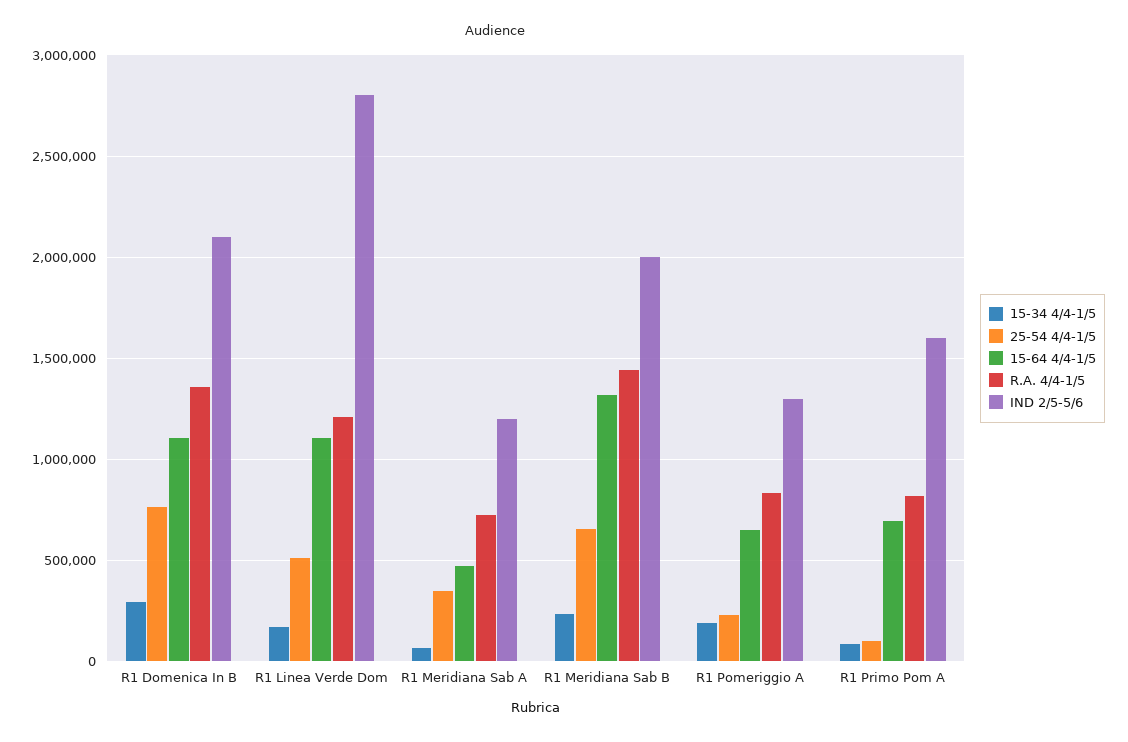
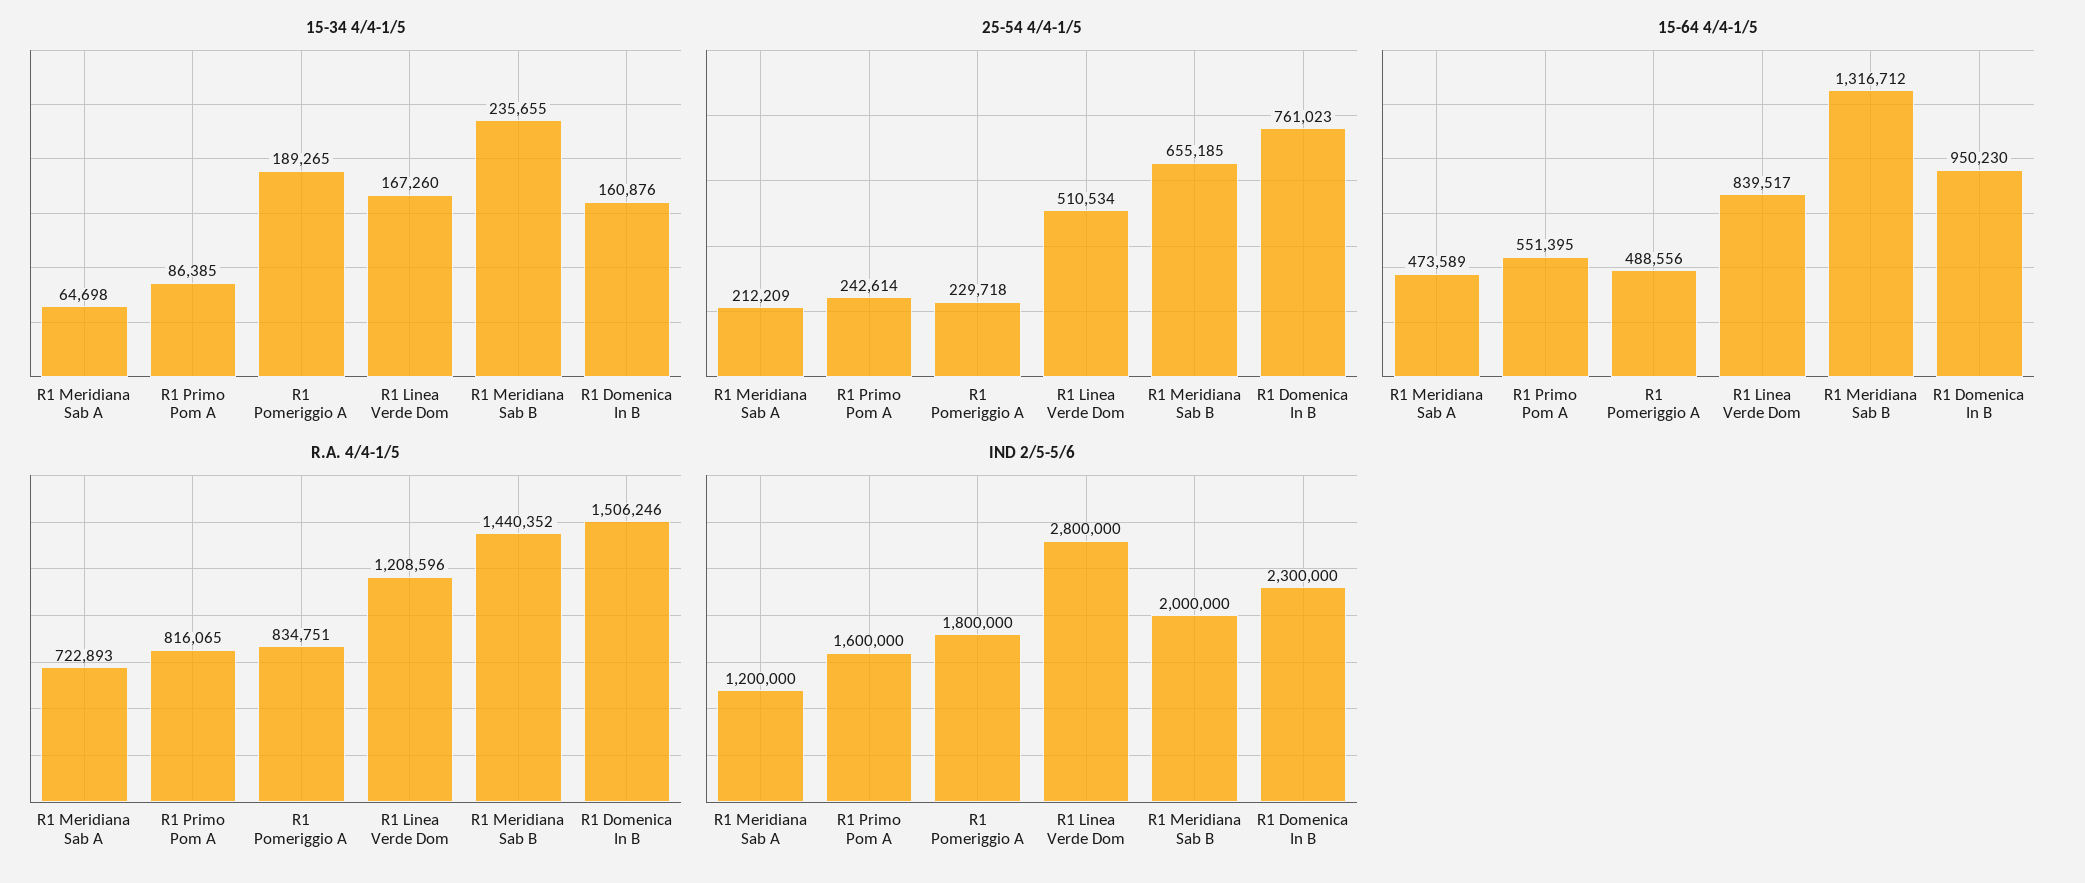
15-34 4/4-1/5, R1 Domenica In B: 300000 -> 160876
15-64 4/4-1/5, R1 Domenica In B: 1100000 -> 950230
R.A. 4/4-1/5, R1 Domenica In B: 1350000 -> 1506246
IND 2/5-5/6, R1 Domenica In B: 2100000 -> 2300000
15-64 4/4-1/5, R1 Linea Verde Dom: 1100000 -> 839517
25-54 4/4-1/5, R1 Meridiana Sab A: 350000 -> 212209
15-64 4/4-1/5, R1 Pomeriggio A: 650000 -> 488556
IND 2/5-5/6, R1 Pomeriggio A: 1300000 -> 1800000
25-54 4/4-1/5, R1 Primo Pom A: 100000 -> 242614
15-64 4/4-1/5, R1 Primo Pom A: 700000 -> 551395

